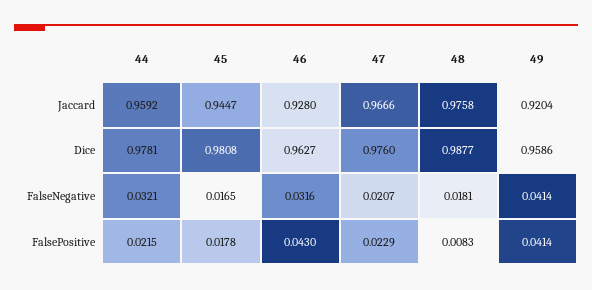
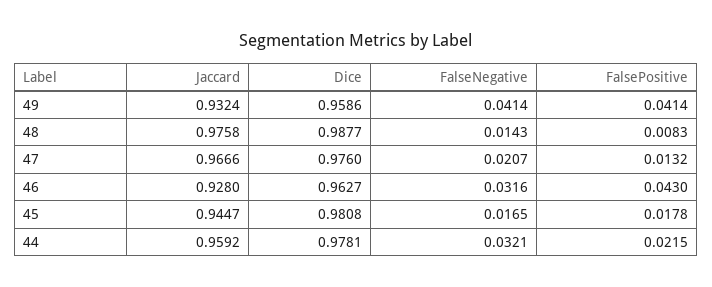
49, Jaccard: 0.9204 -> 0.9324
48, FalseNegative: 0.0181 -> 0.0143
47, FalsePositive: 0.0229 -> 0.0132

